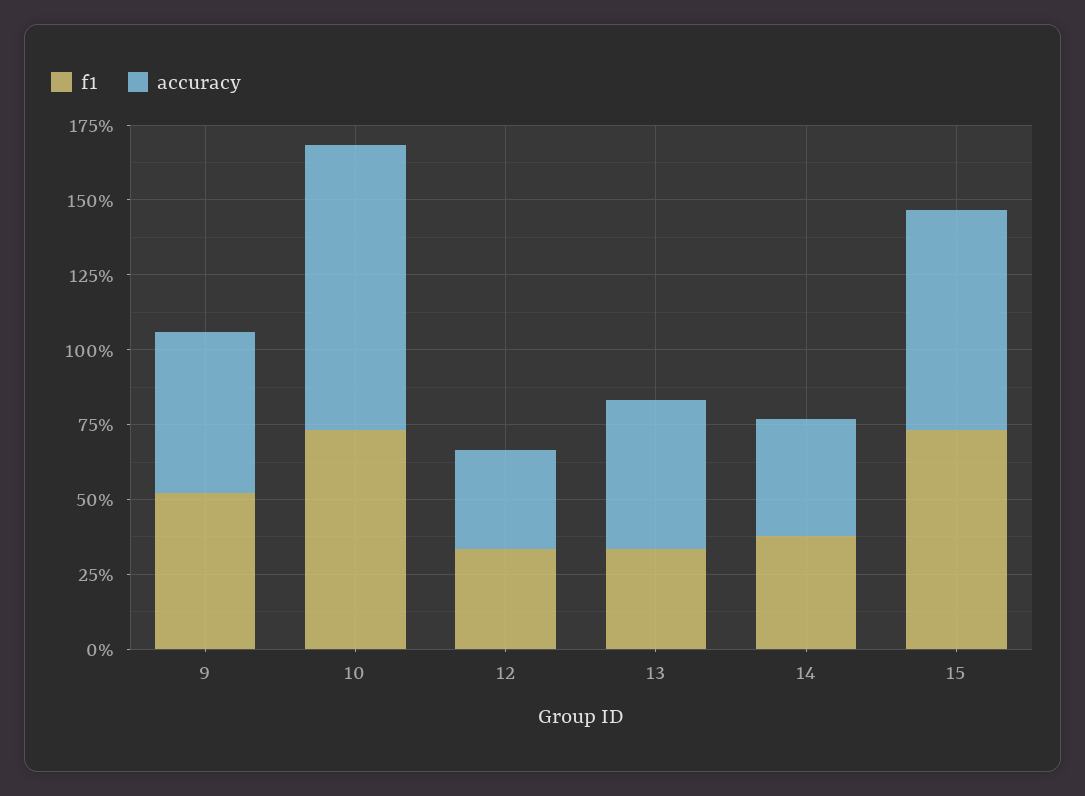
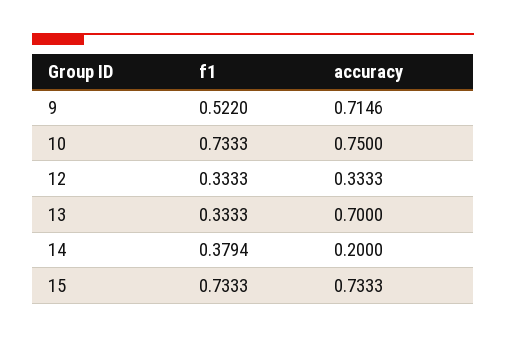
accuracy, 9: 0.55 -> 0.7146
accuracy, 10: 0.95 -> 0.75
accuracy, 13: 0.5 -> 0.7
accuracy, 14: 0.4 -> 0.2

